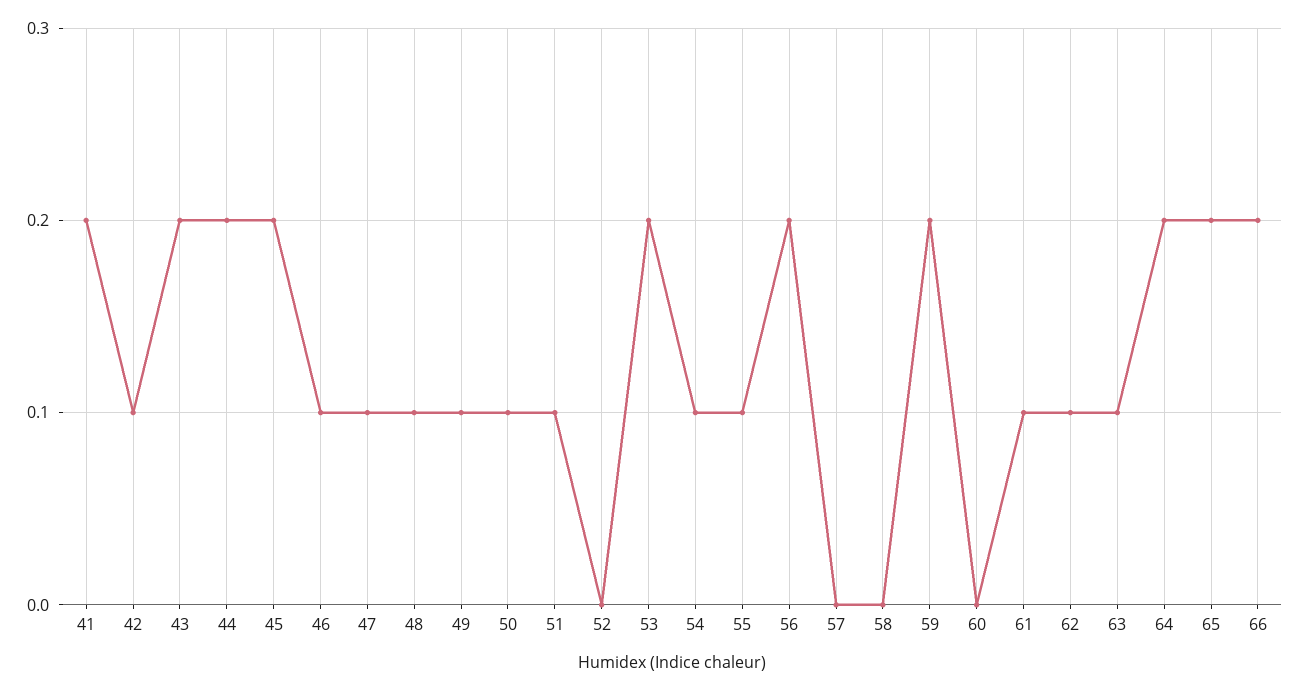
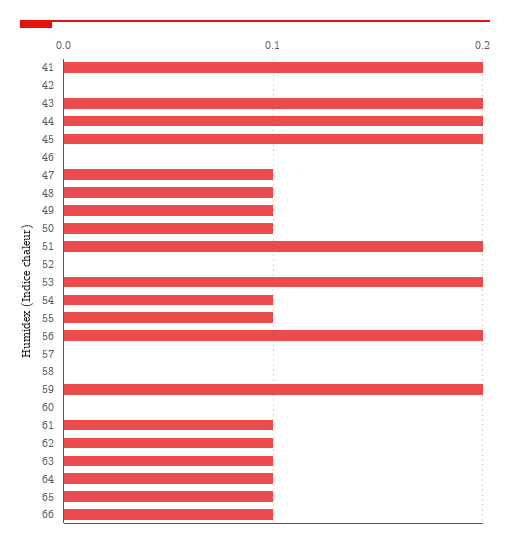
42: 0.1 -> 0
46: 0.1 -> 0
51: 0.1 -> 0.2
64: 0.2 -> 0.1
65: 0.2 -> 0.1
66: 0.2 -> 0.1

